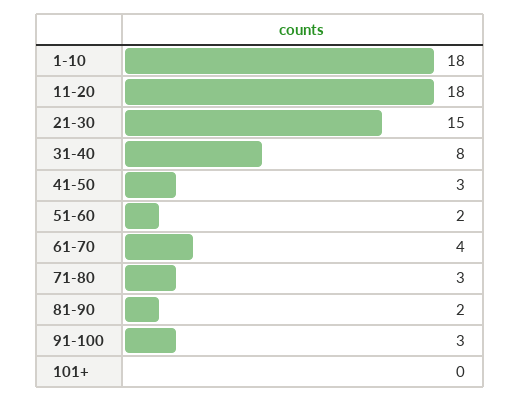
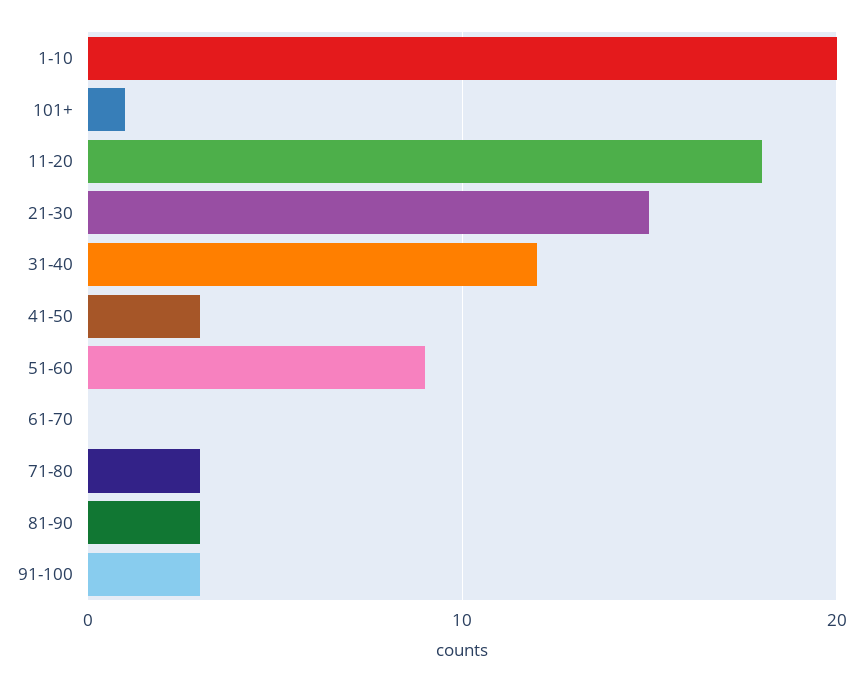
1-10: 18 -> 20
31-40: 8 -> 12
51-60: 2 -> 9
61-70: 4 -> 0
81-90: 2 -> 3
101+: 0 -> 1

